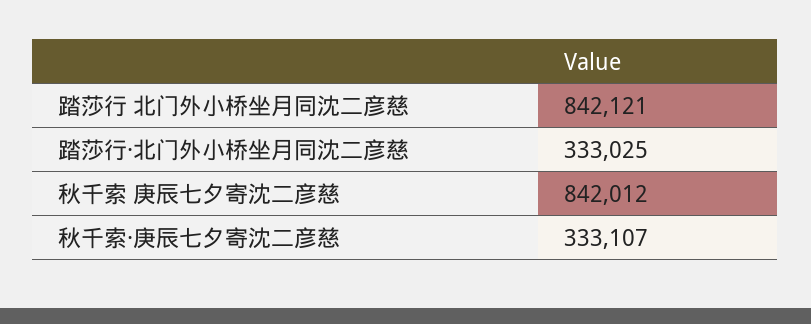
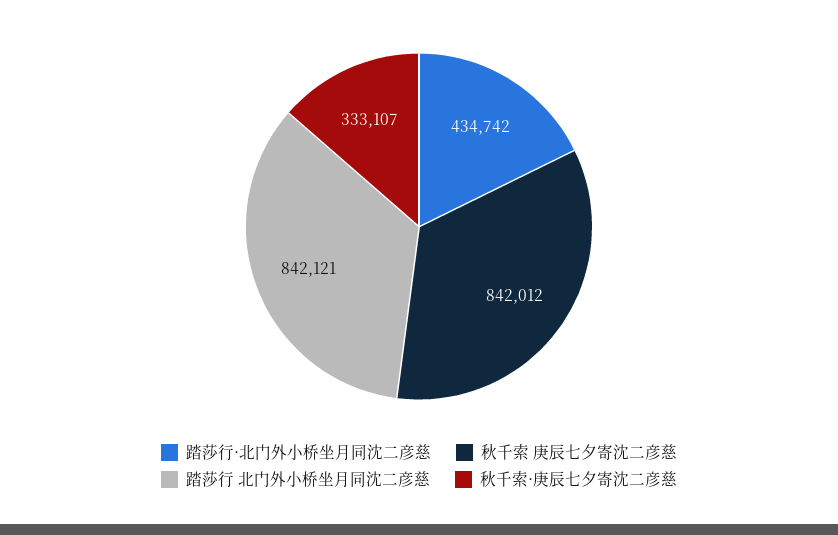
踏莎行·北门外小桥坐月同沈二彦慈: 333025 -> 434742

